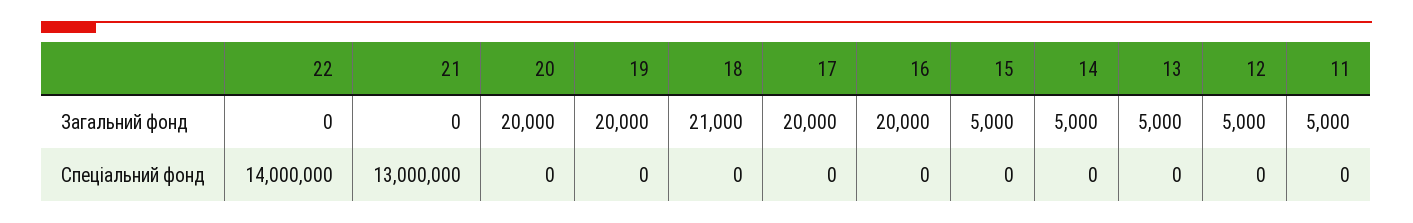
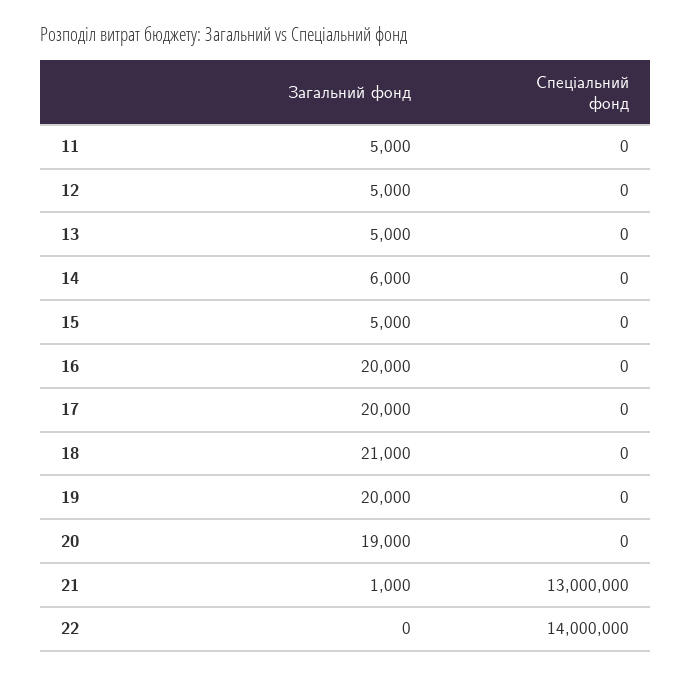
21, Загальний фонд: 0 -> 1000
20, Загальний фонд: 20000 -> 19000
14, Загальний фонд: 5000 -> 6000

